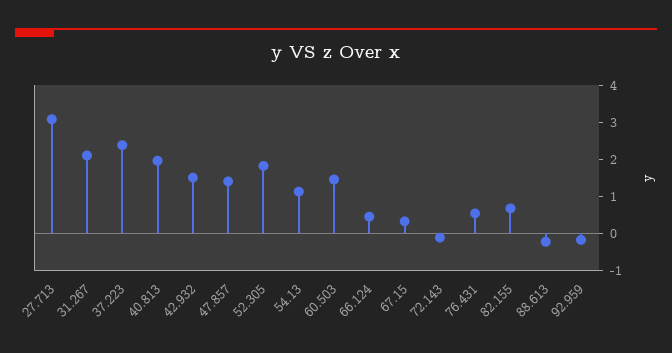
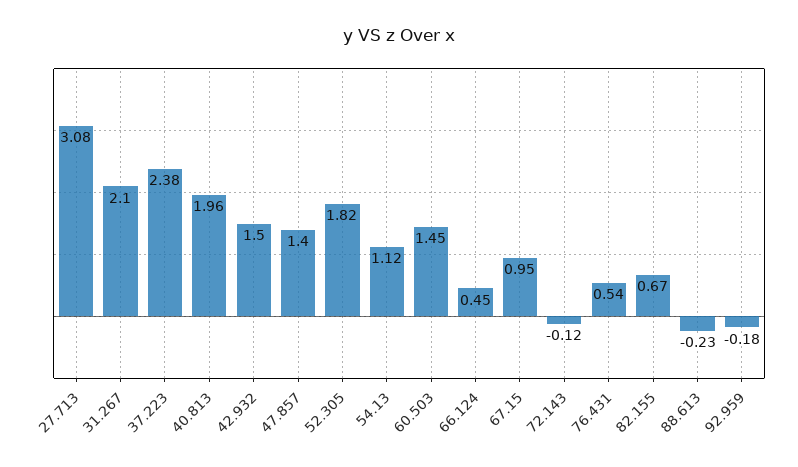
67.15: 0.25 -> 0.95

